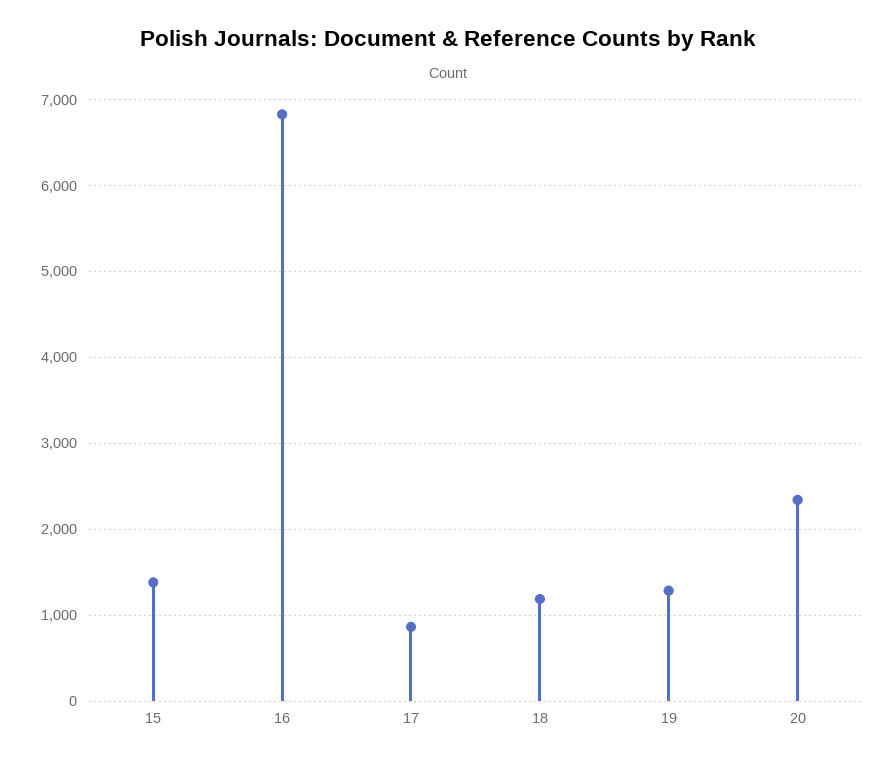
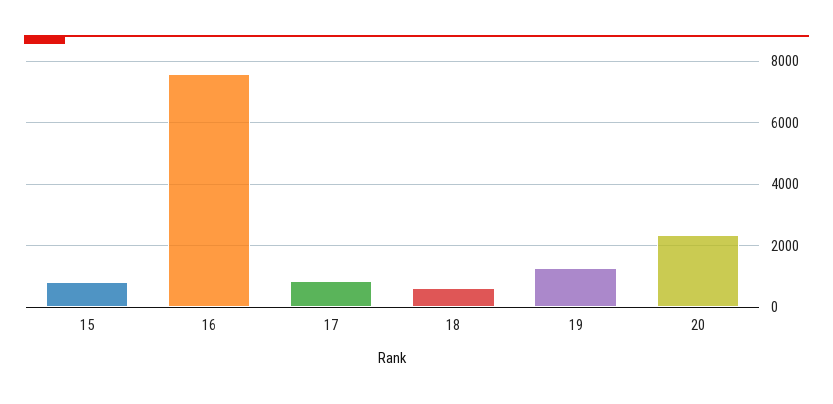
15: 1400 -> 800
16: 6800 -> 7600
18: 1200 -> 600

